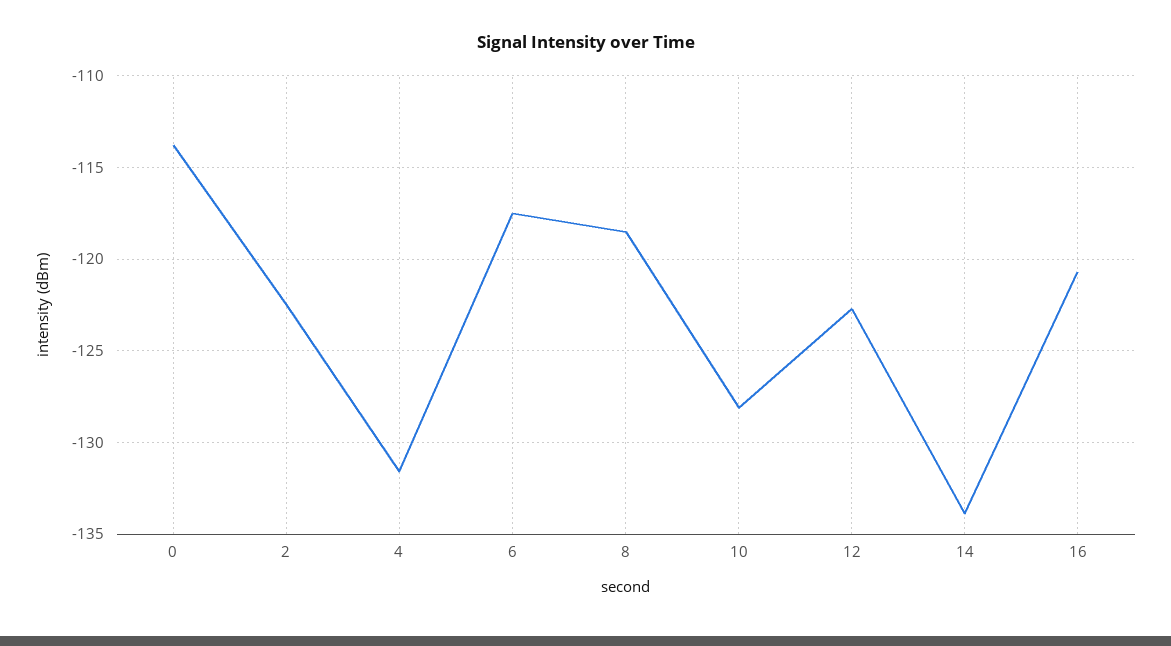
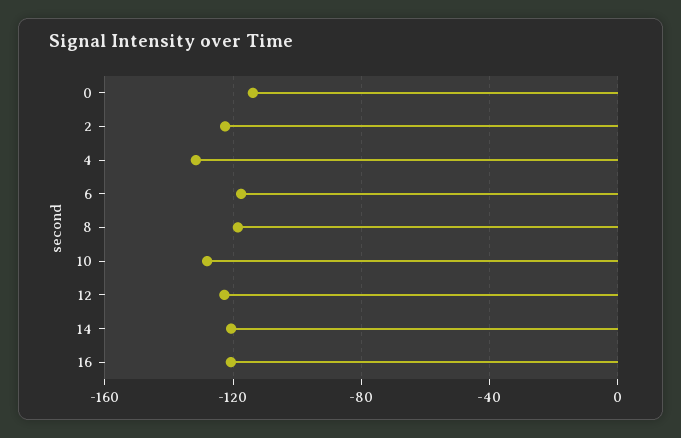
14: -134 -> -120

